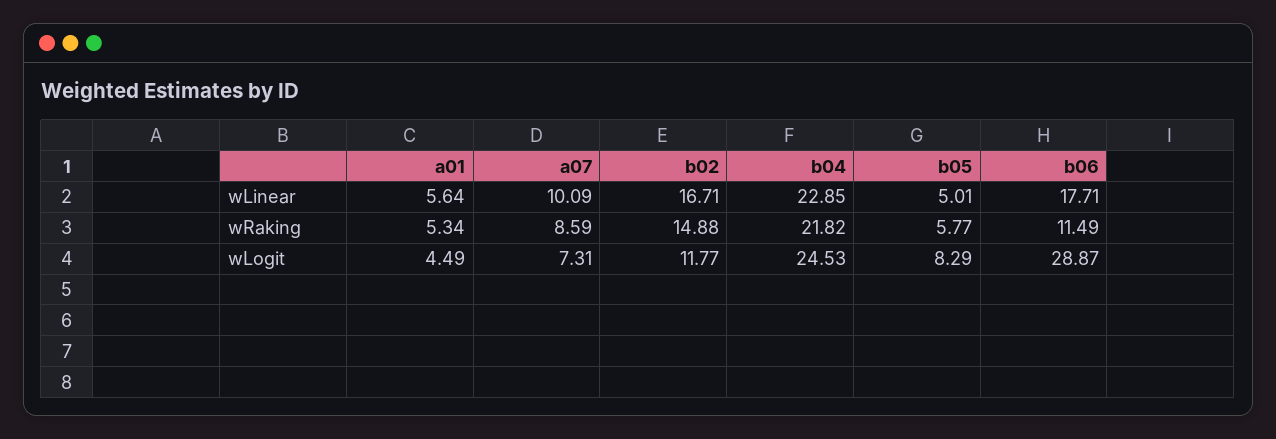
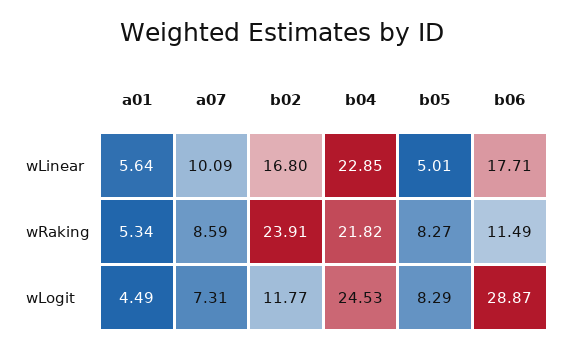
b02, wLinear: 16.71 -> 16.8
b02, wRaking: 14.88 -> 23.91
b05, wRaking: 5.77 -> 8.27

